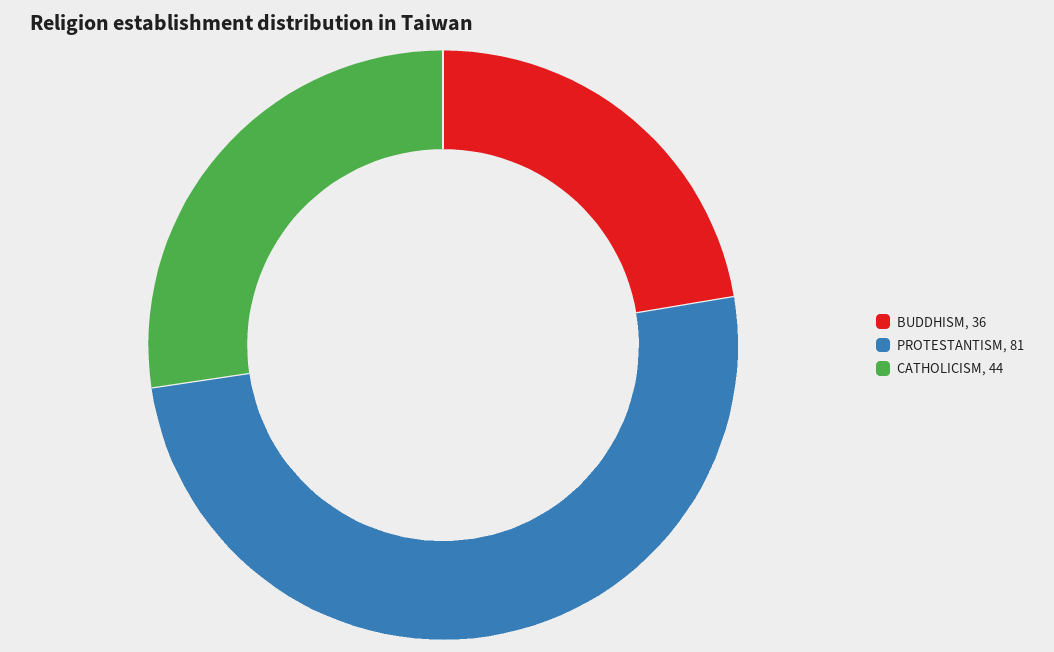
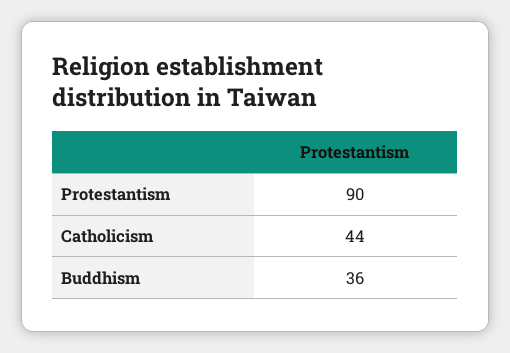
PROTESTANTISM: 81 -> 90

